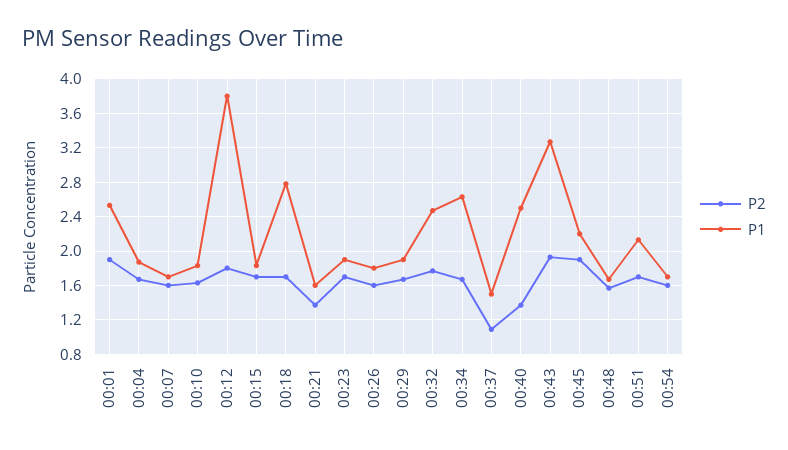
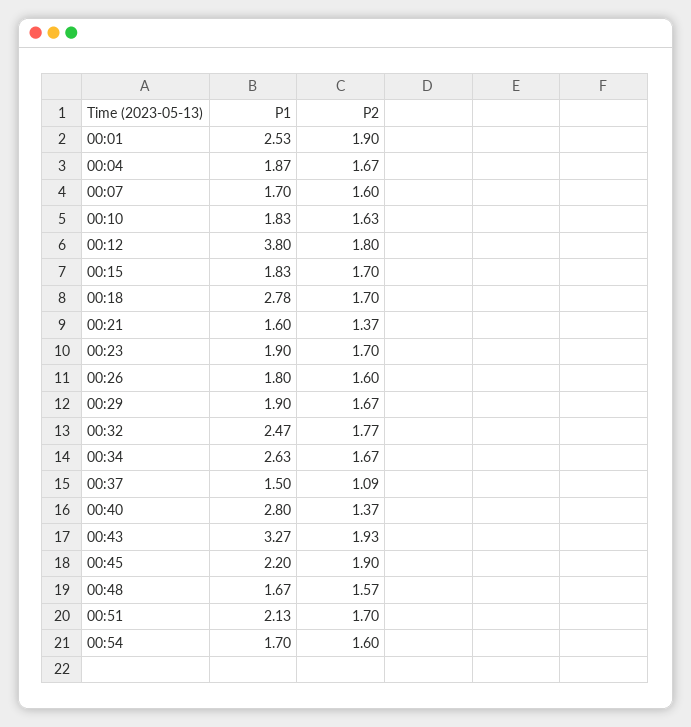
P1, 00:40: 2.5 -> 2.8

